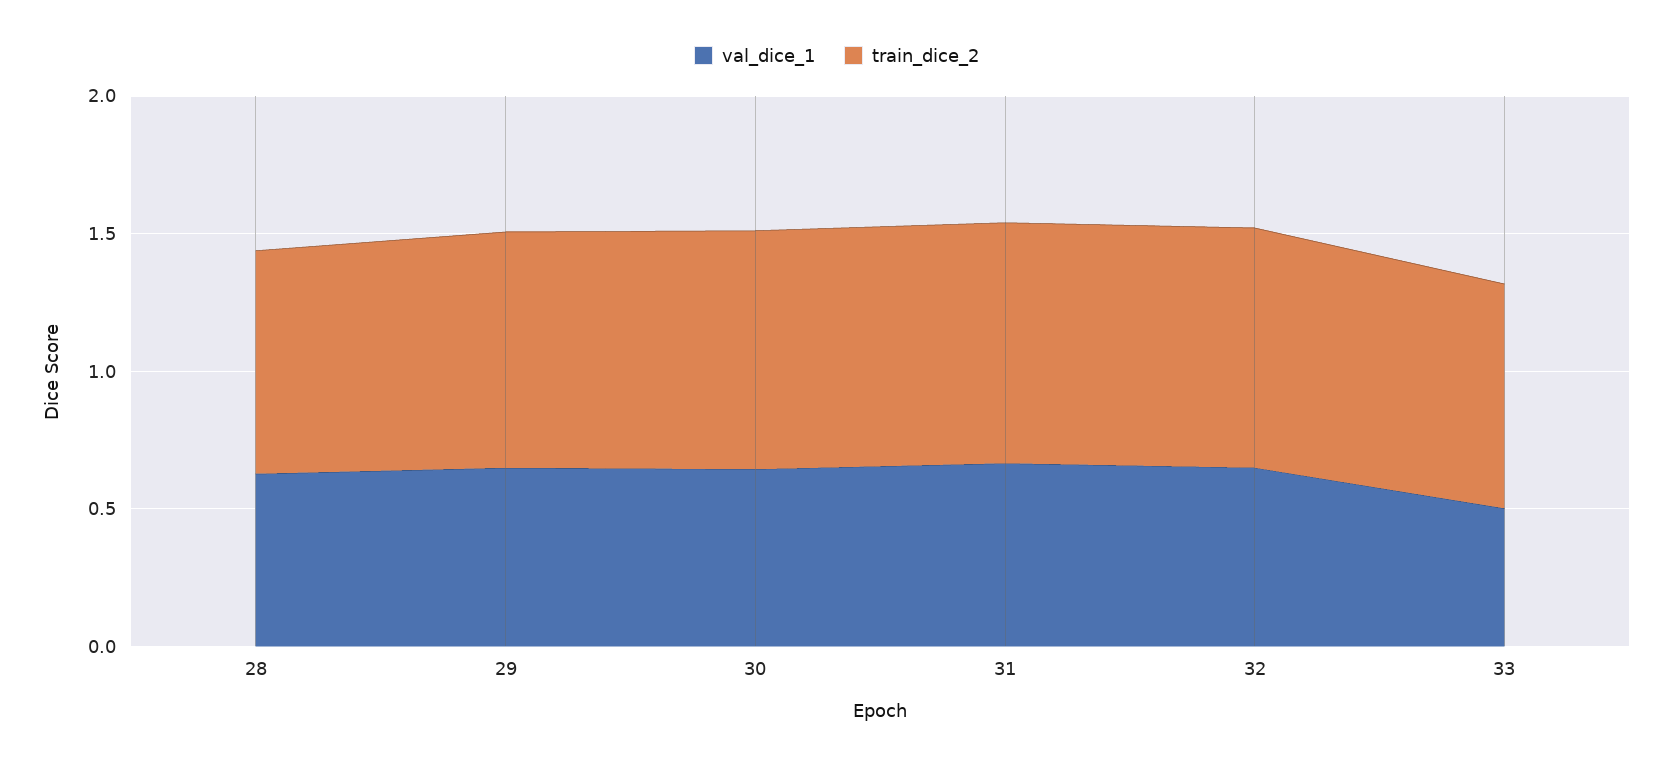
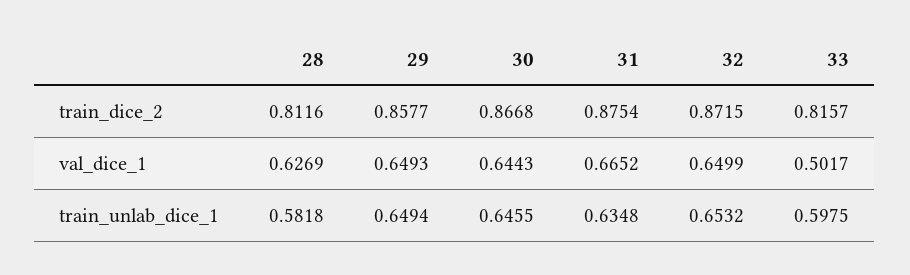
train_unlab_dice_1, 28: none -> 0.5818
train_unlab_dice_1, 29: none -> 0.6494
train_unlab_dice_1, 30: none -> 0.6455
train_unlab_dice_1, 31: none -> 0.6348
train_unlab_dice_1, 32: none -> 0.6532
train_unlab_dice_1, 33: none -> 0.5975

